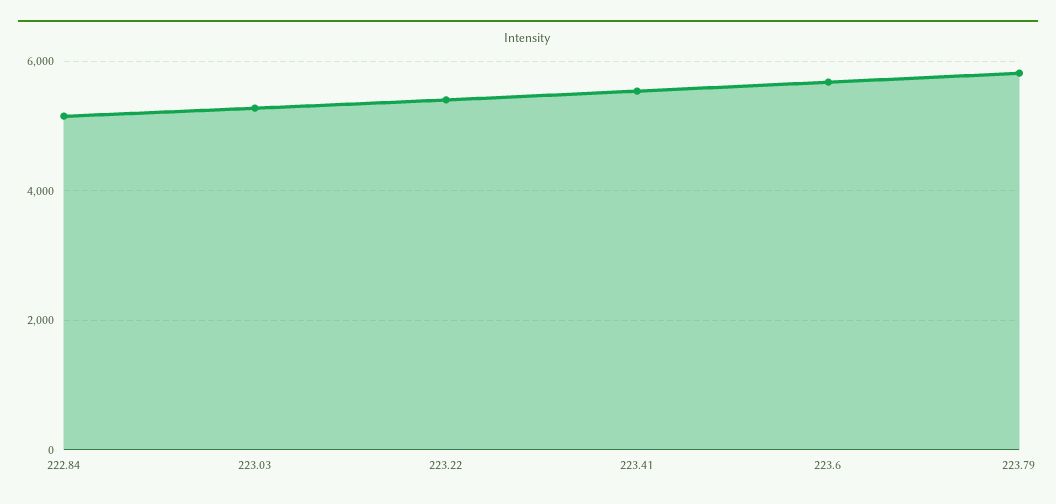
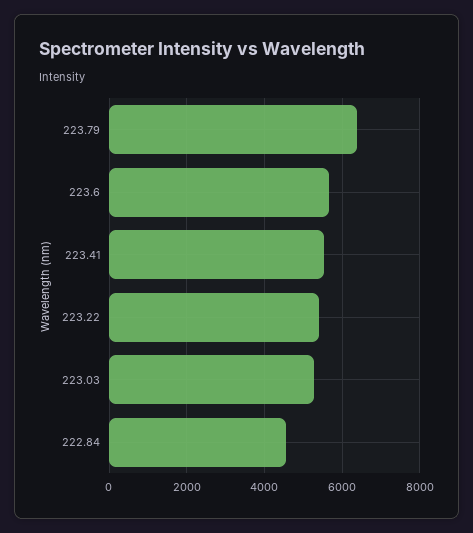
222.84: 5200 -> 4600
223.79: 5800 -> 6400

